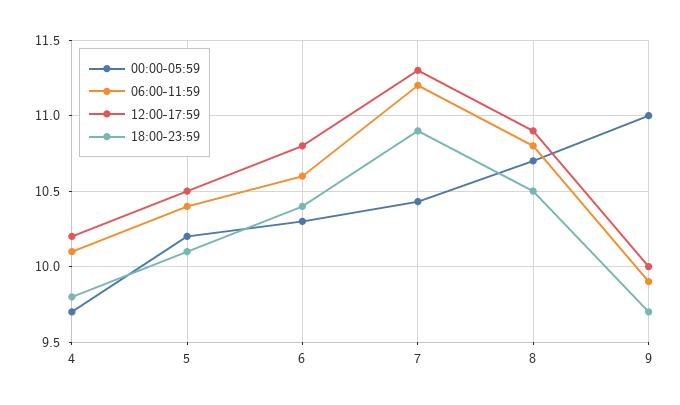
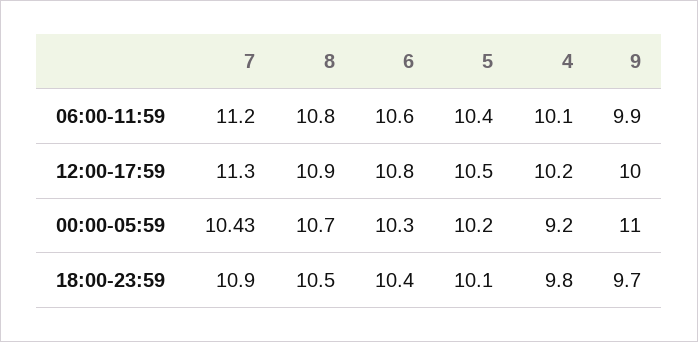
00:00-05:59, 4: 9.7 -> 9.2

